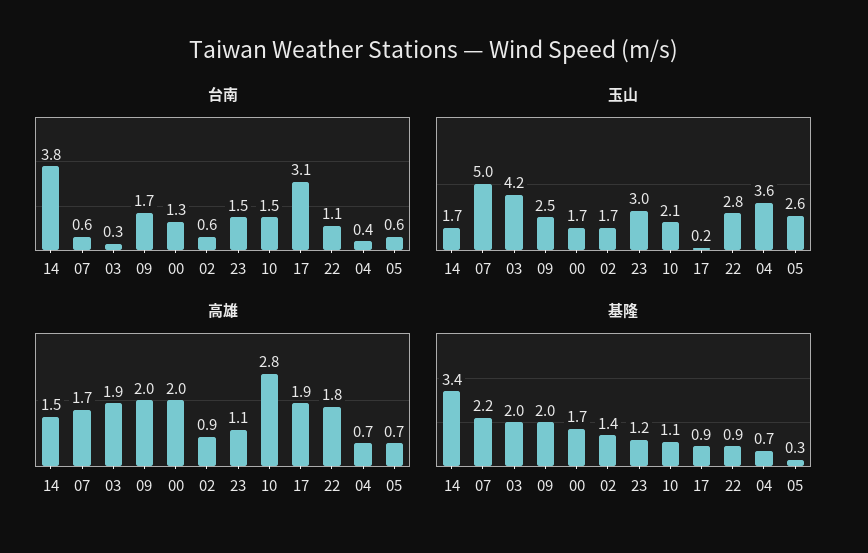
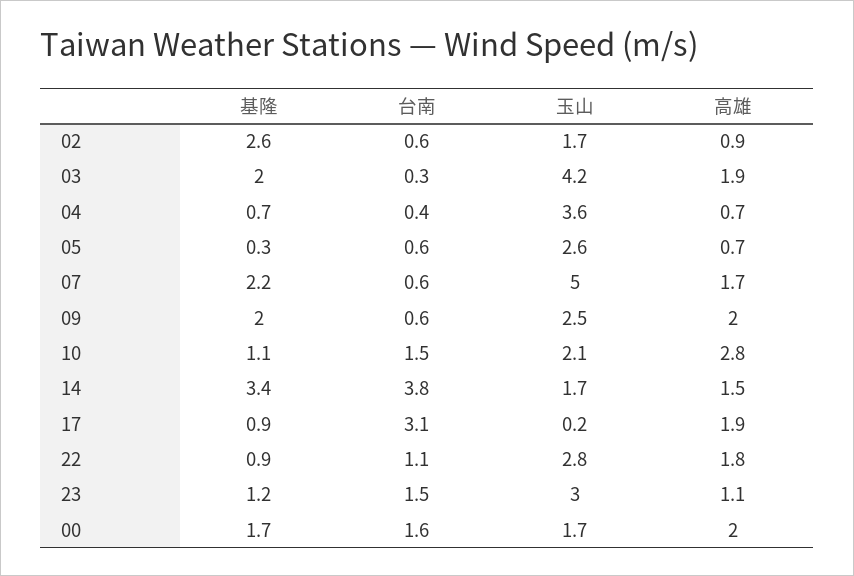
台南, 09: 1.7 -> 0.6
台南, 00: 1.3 -> 1.6
基隆, 02: 1.4 -> 2.6

